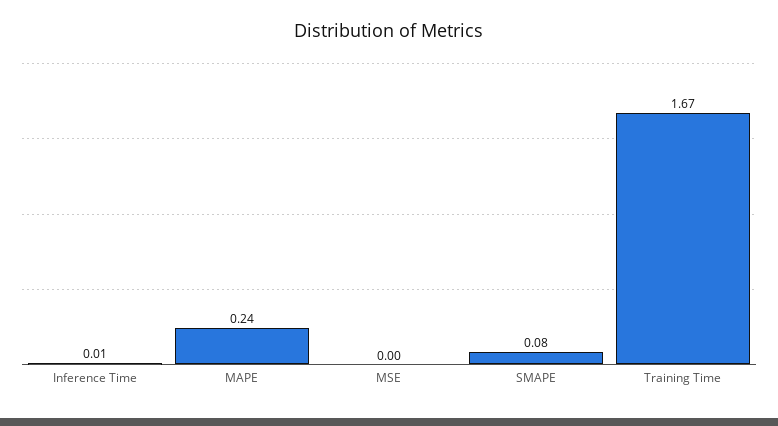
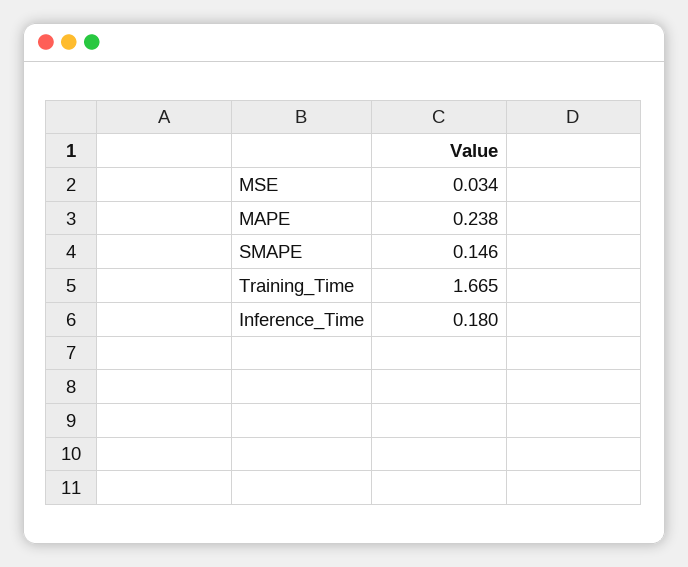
Inference Time: 0.01 -> 0.18
MSE: 0 -> 0.034
SMAPE: 0.08 -> 0.146

